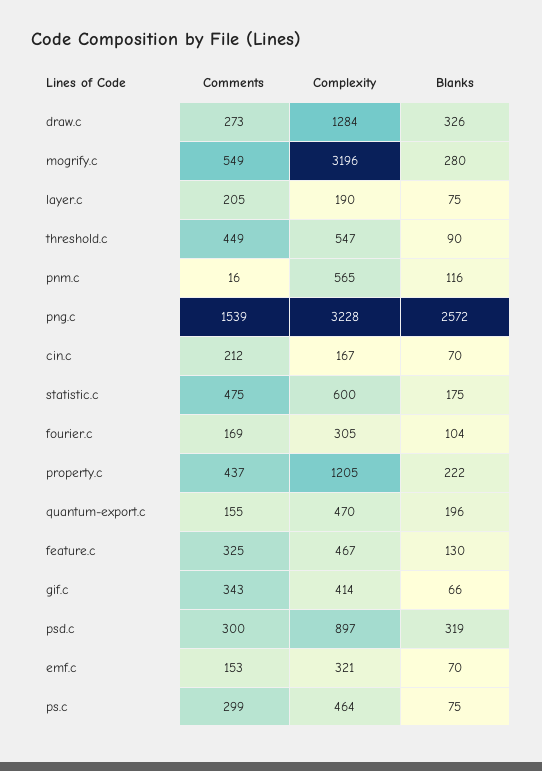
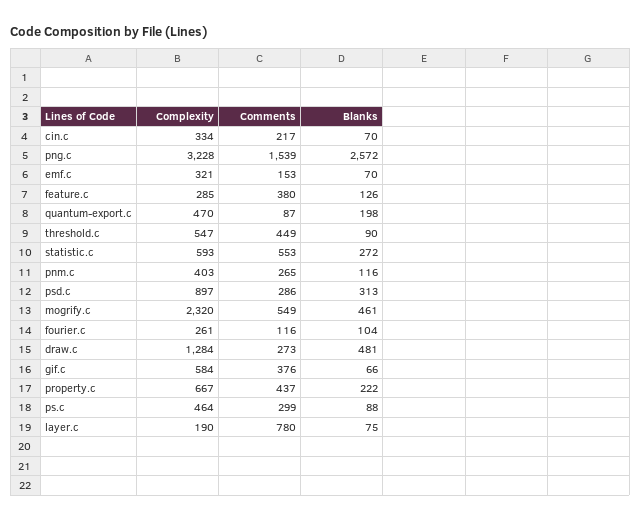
Blanks, draw.c: 326 -> 481
Complexity, mogrify.c: 3196 -> 2320
Blanks, mogrify.c: 280 -> 461
Comments, layer.c: 205 -> 780
Comments, pnm.c: 16 -> 265
Complexity, pnm.c: 565 -> 403
Comments, cin.c: 212 -> 217
Complexity, cin.c: 167 -> 334
Comments, statistic.c: 475 -> 553
Complexity, statistic.c: 600 -> 593
Blanks, statistic.c: 175 -> 272
Comments, fourier.c: 169 -> 116
Complexity, fourier.c: 305 -> 261
Complexity, property.c: 1205 -> 667
Comments, quantum-export.c: 155 -> 87
Blanks, quantum-export.c: 196 -> 198
Comments, feature.c: 325 -> 380
Complexity, feature.c: 467 -> 285
Blanks, feature.c: 130 -> 126
Comments, gif.c: 343 -> 376
Complexity, gif.c: 414 -> 584
Comments, psd.c: 300 -> 286
Blanks, psd.c: 319 -> 313
Blanks, ps.c: 75 -> 88

